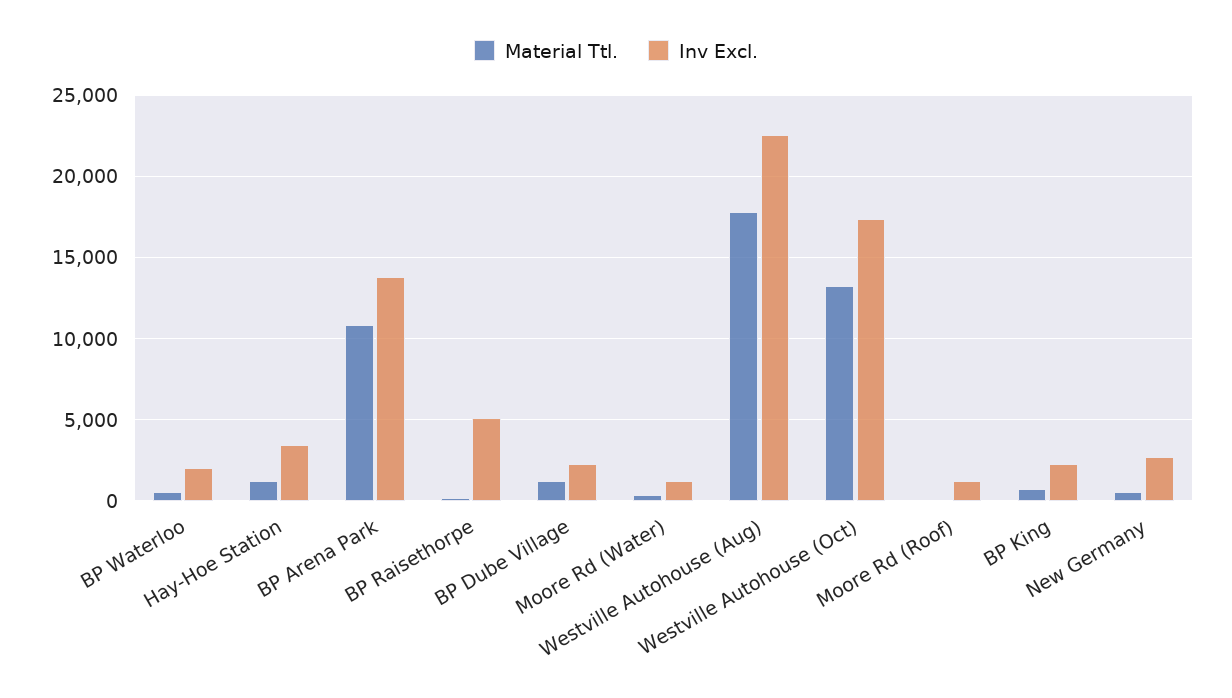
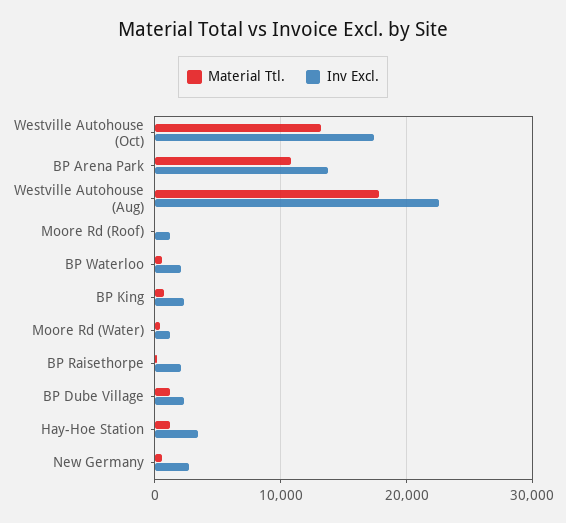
Inv Excl., BP Raisethorpe: 5000 -> 2000

